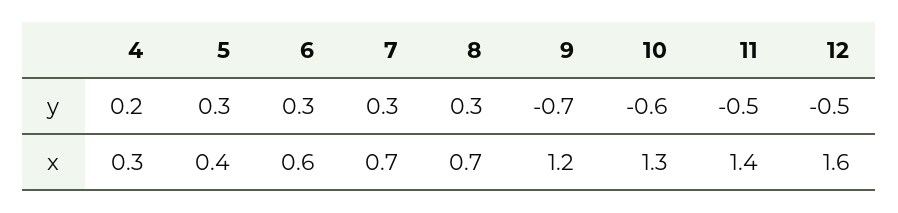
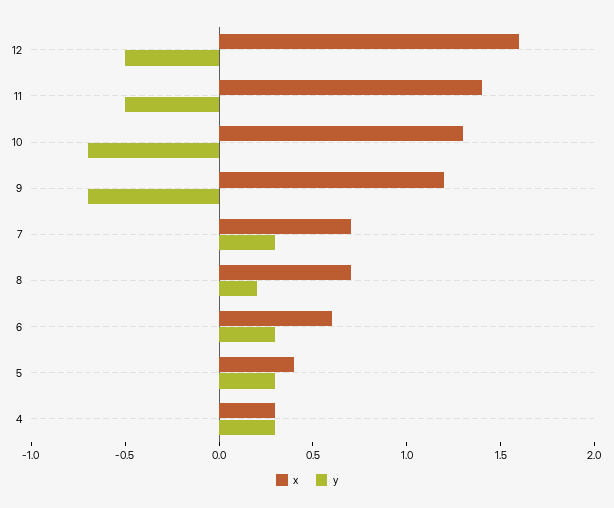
y, 4: 0.2 -> 0.3
y, 8: 0.3 -> 0.2
y, 10: -0.6 -> -0.7

